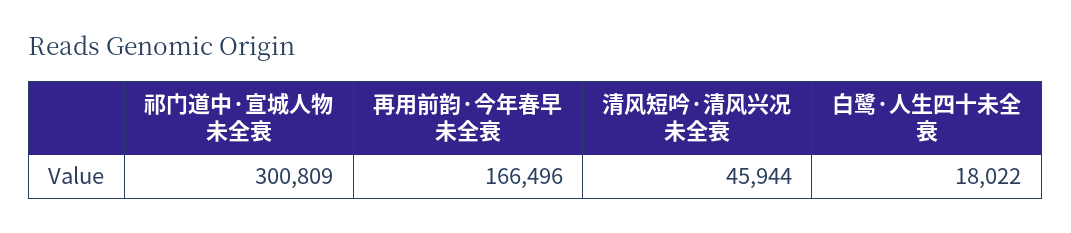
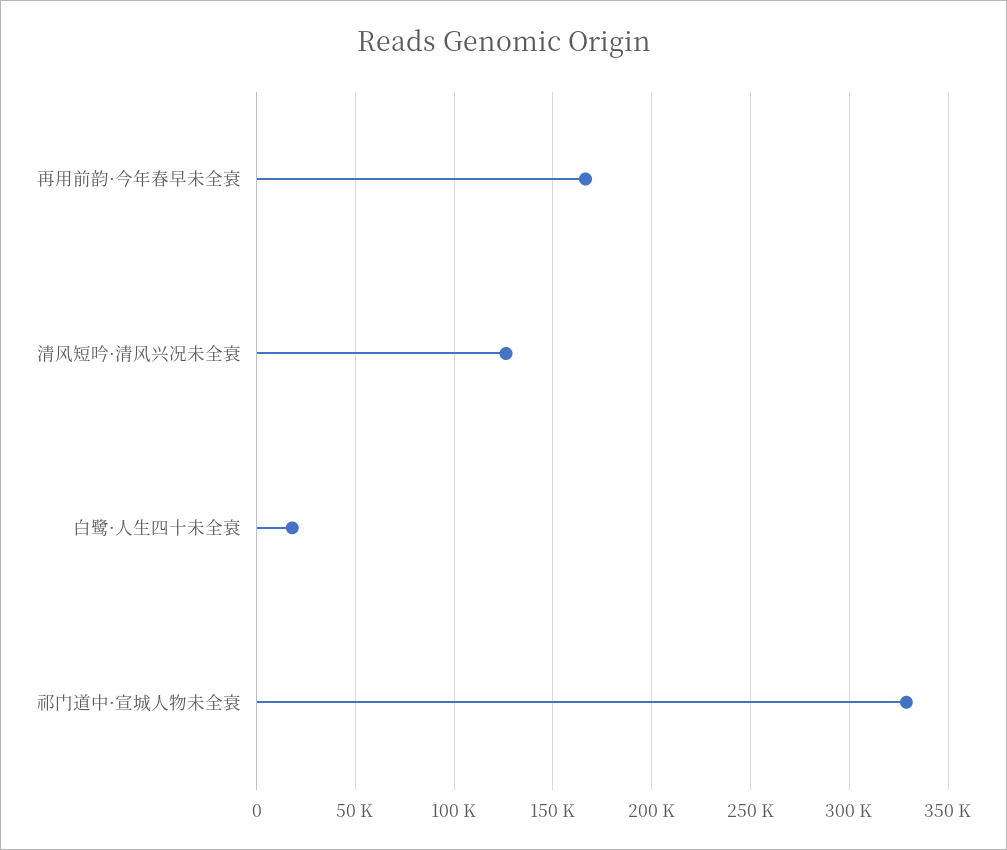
祁门道中·宣城人物未全衰: 300809 -> 330000
清风短吟·清风兴况未全衰: 45944 -> 125000

